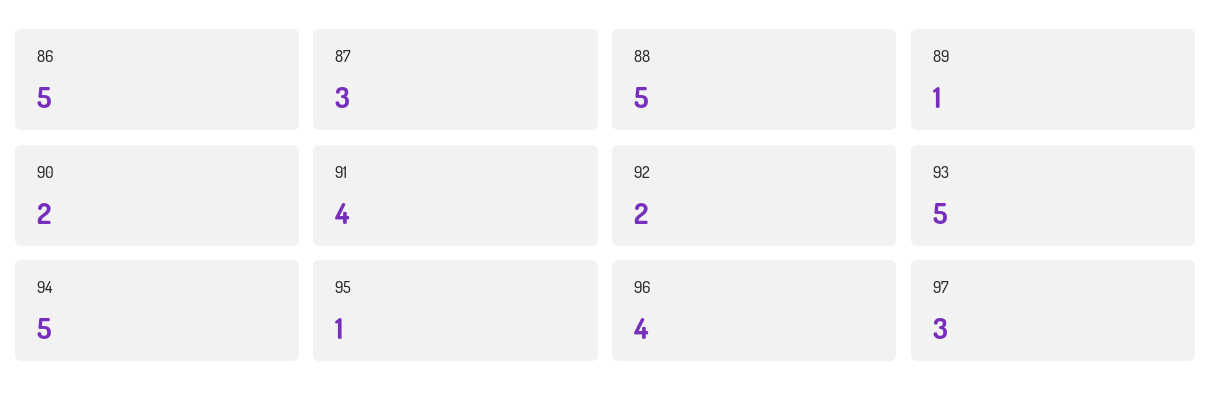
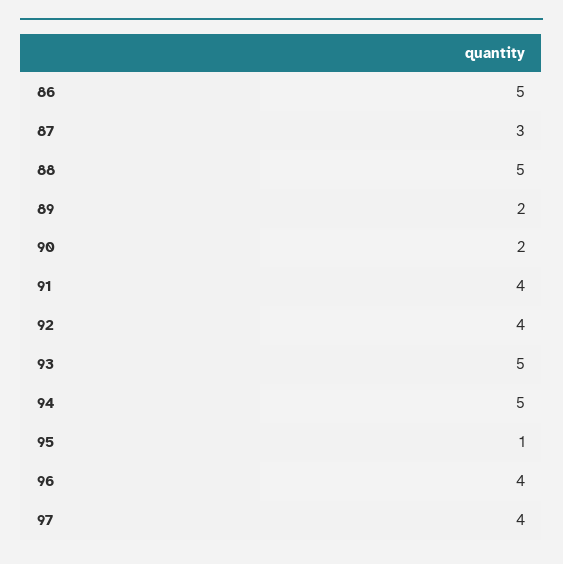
89: 1 -> 2
92: 2 -> 4
97: 3 -> 4

